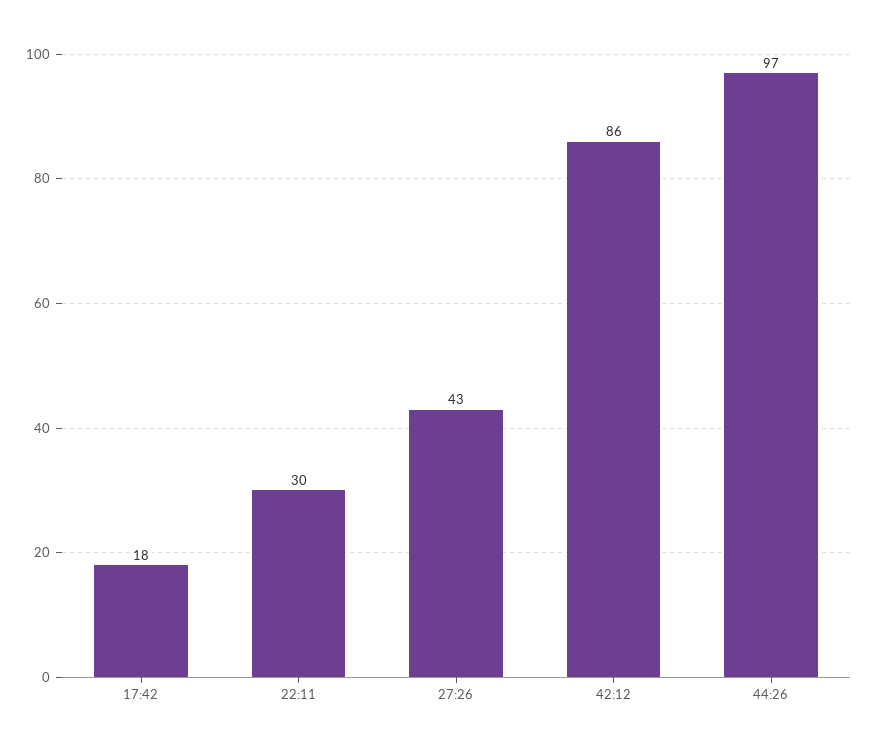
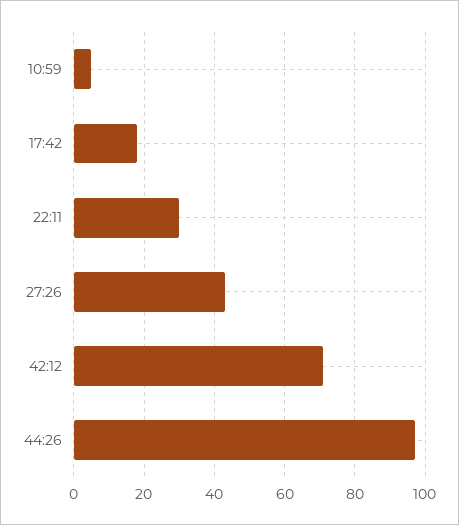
42:12: 86 -> 70
10:59: none -> 5

